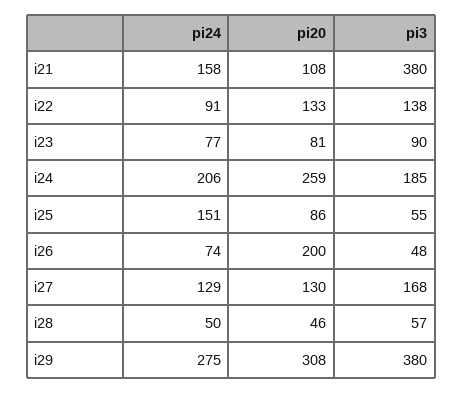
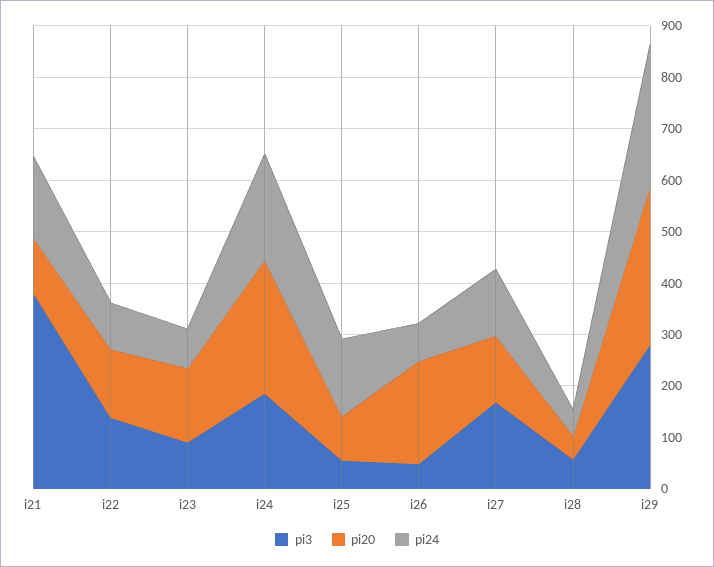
pi20, i23: 81 -> 140
pi3, i29: 380 -> 280

